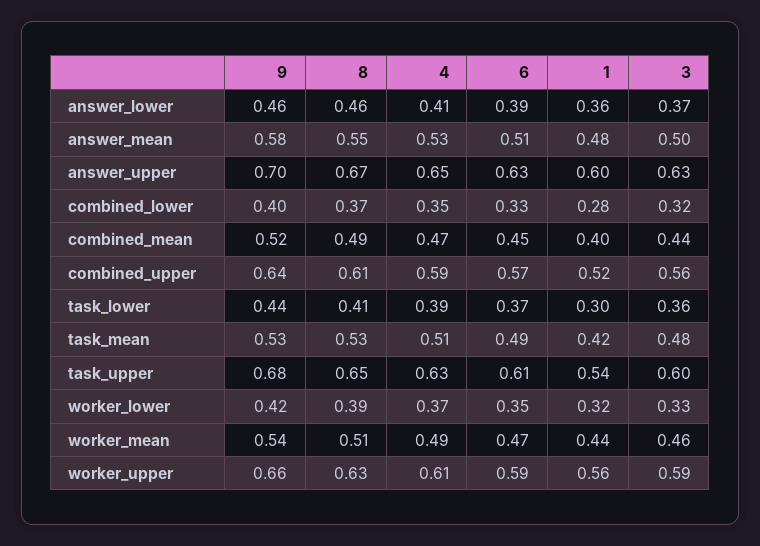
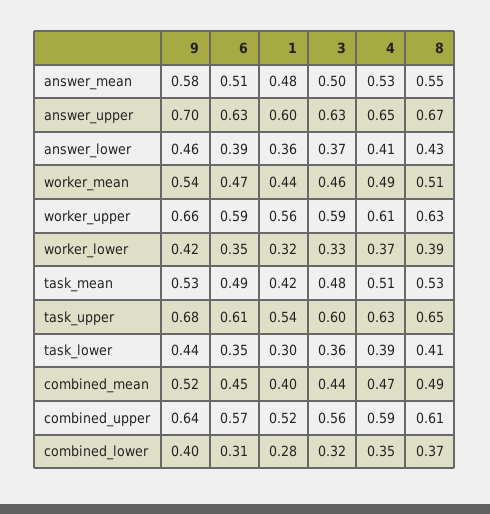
8, answer_lower: 0.46 -> 0.43
6, combined_lower: 0.33 -> 0.31
6, task_lower: 0.37 -> 0.35

